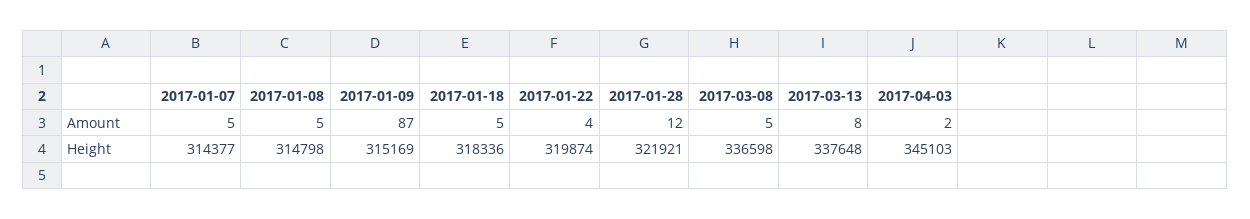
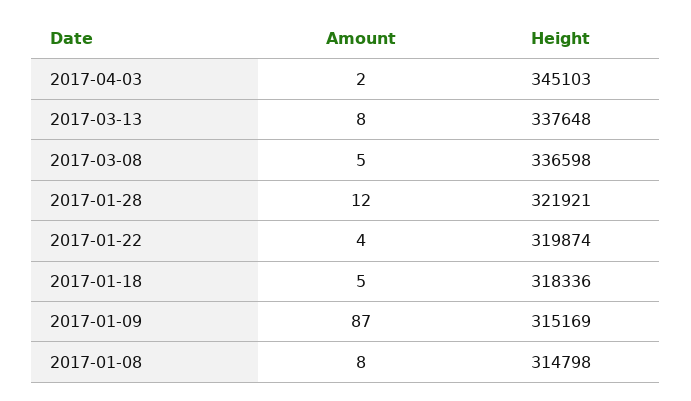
2017-01-07, Amount: 5 -> none
2017-01-08, Amount: 5 -> 8
2017-01-07, Height: 314377 -> none

